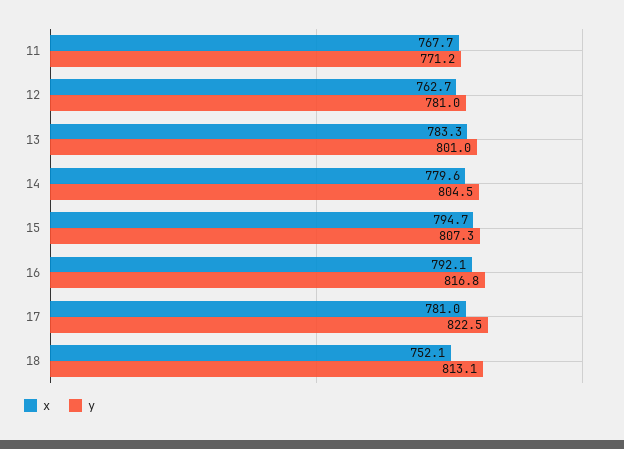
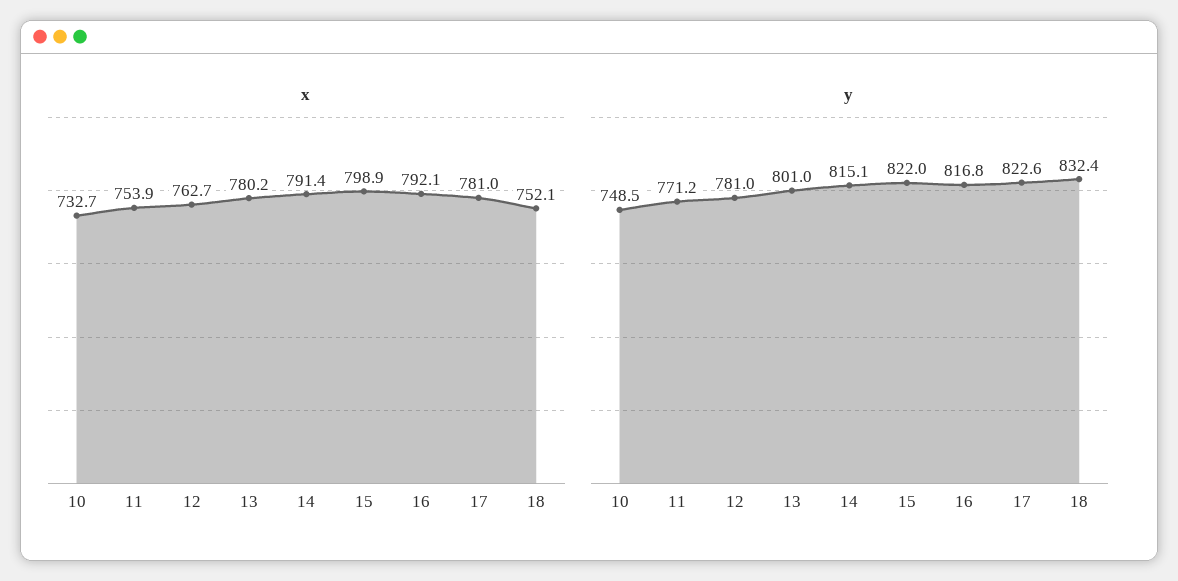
x, 11: 767.7 -> 753.9
x, 13: 783.3 -> 780.2
x, 14: 779.6 -> 791.4
y, 14: 804.5 -> 815.1
x, 15: 794.7 -> 798.9
y, 15: 807.3 -> 822
y, 17: 822.5 -> 822.6
y, 18: 813.1 -> 832.4
x, 10: none -> 732.7
y, 10: none -> 748.5

